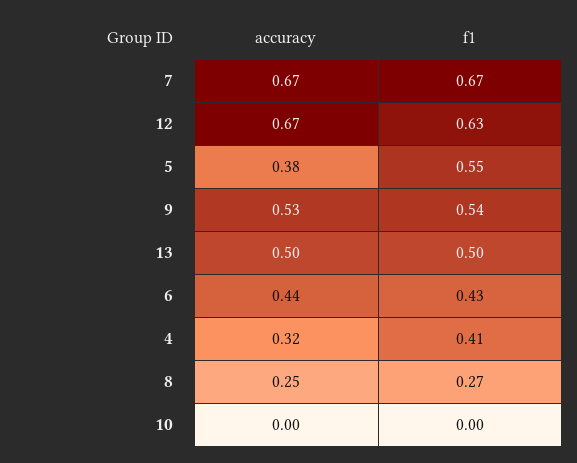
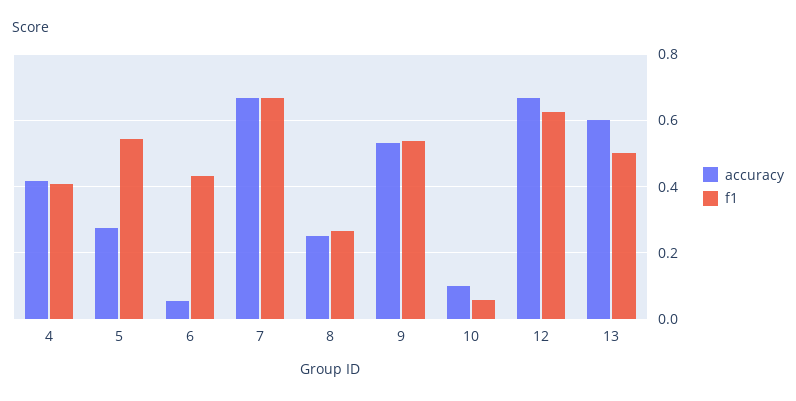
accuracy, 5: 0.38 -> 0.28
accuracy, 13: 0.5 -> 0.6
accuracy, 6: 0.44 -> 0.06
accuracy, 4: 0.32 -> 0.42
accuracy, 10: 0 -> 0.1
f1, 10: 0 -> 0.06

